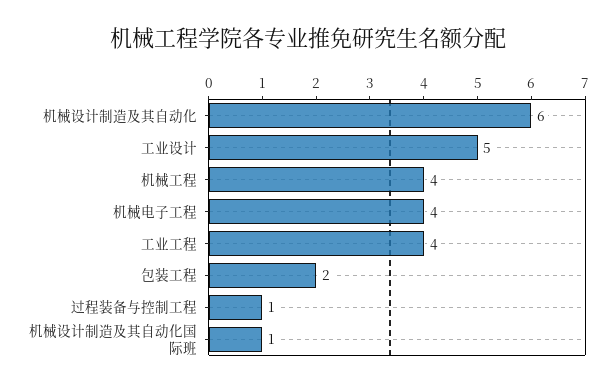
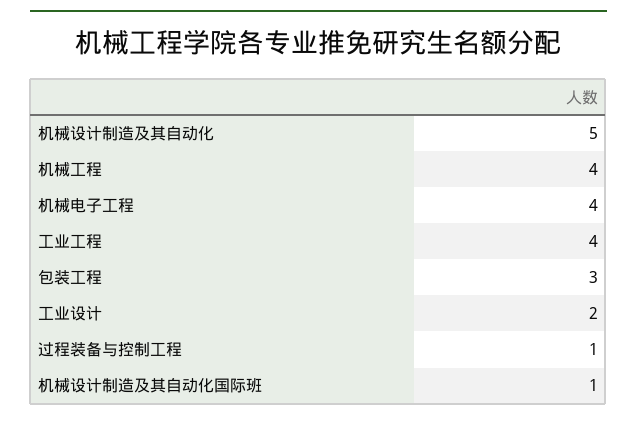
机械设计制造及其自动化: 6 -> 5
工业设计: 5 -> 2
包装工程: 2 -> 3

